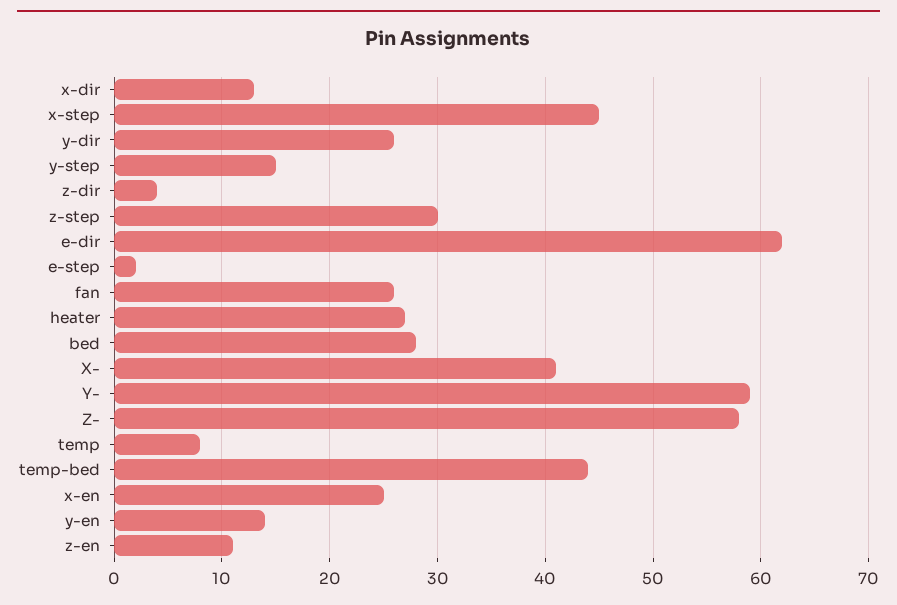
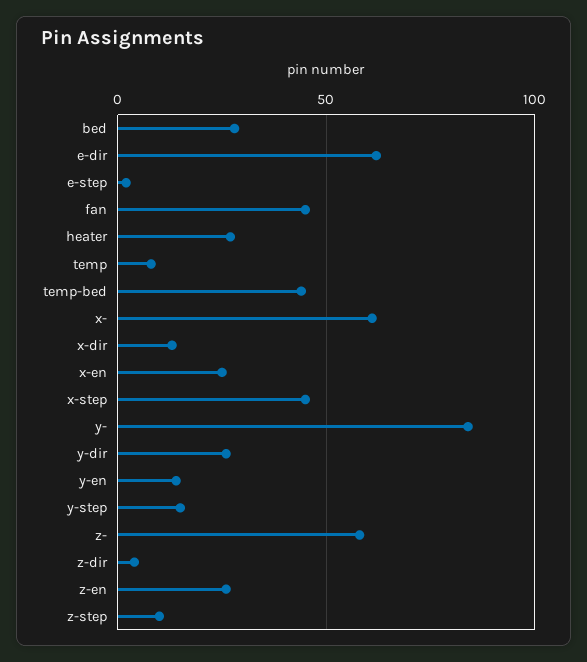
z-step: 30 -> 10
fan: 26 -> 45
X-: 41 -> 60
Y-: 59 -> 85
z-en: 11 -> 25

